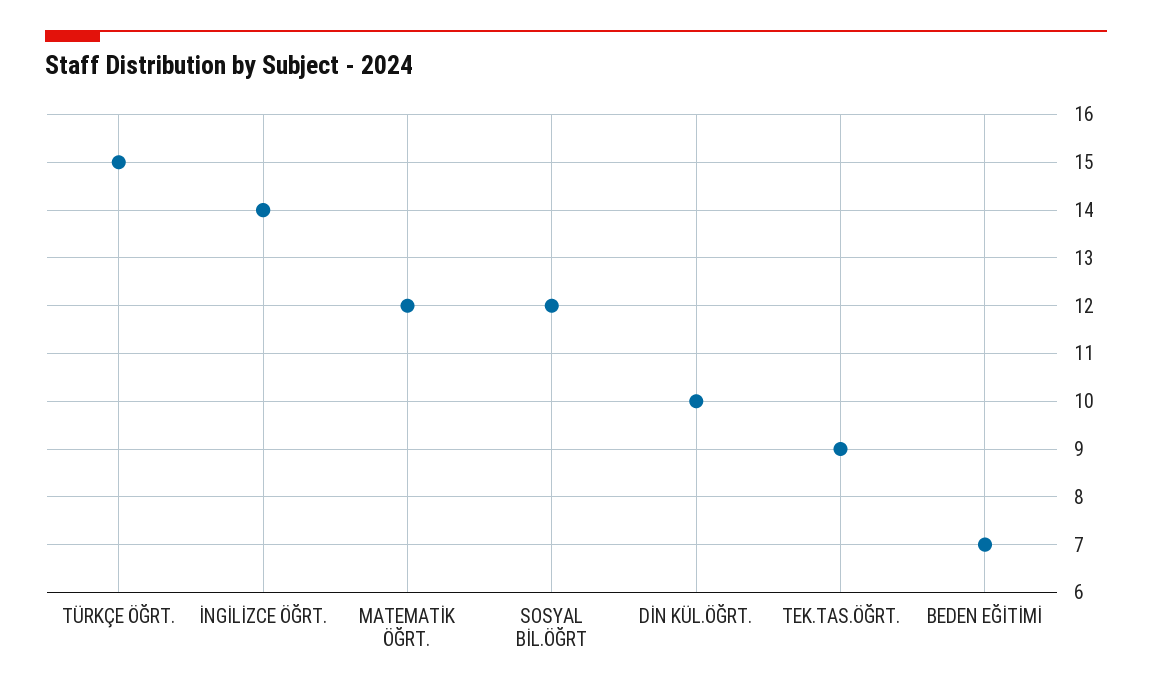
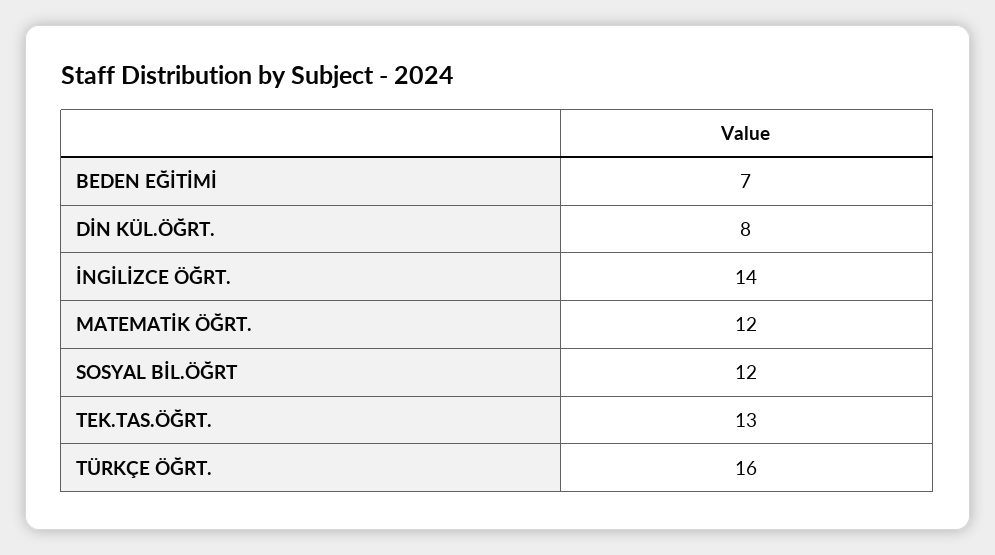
TÜRKÇE ÖĞRT.: 15 -> 16
DİN KÜL.ÖĞRT.: 10 -> 8
TEK.TAS.ÖĞRT.: 9 -> 13

